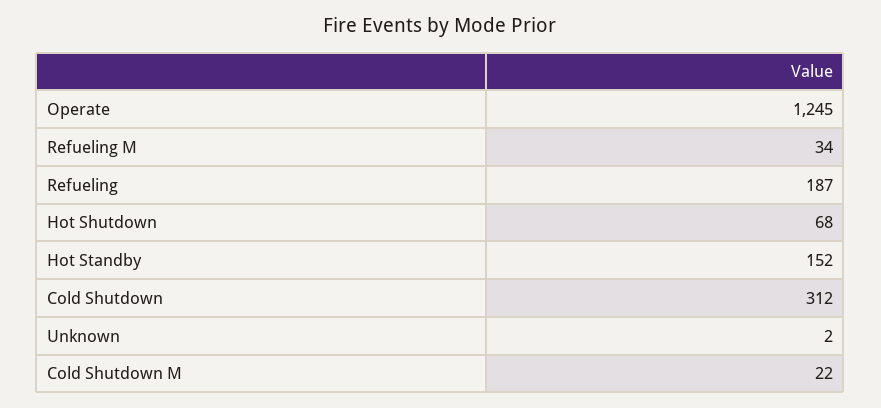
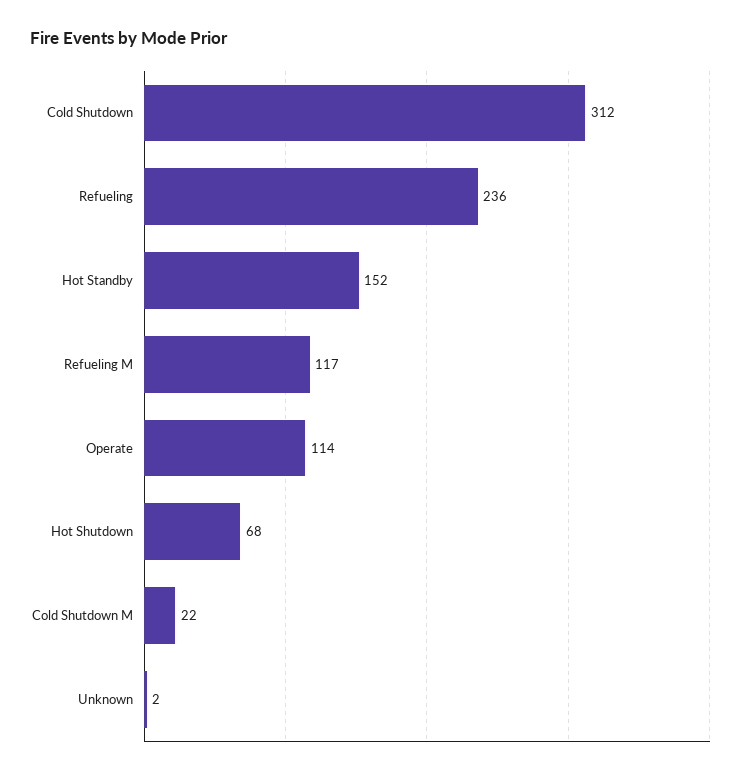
Operate: 1245 -> 114
Refueling M: 34 -> 117
Refueling: 187 -> 236

